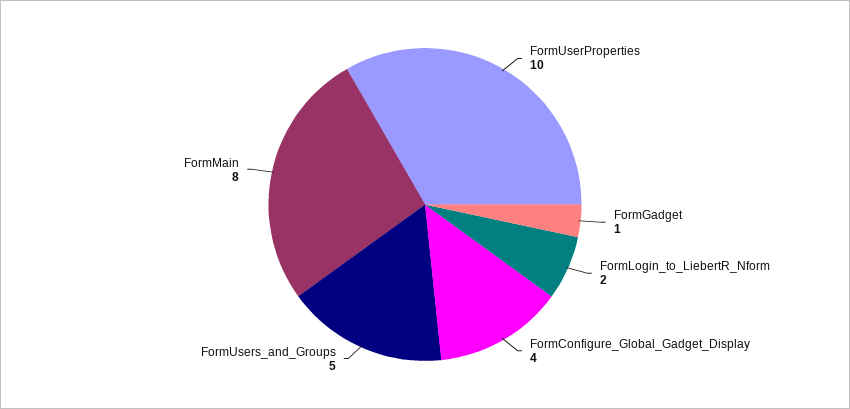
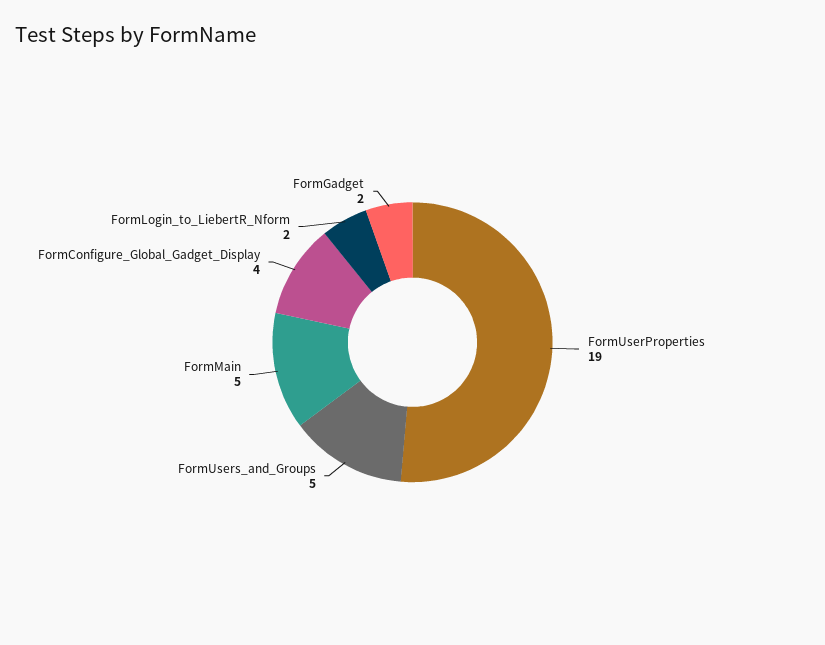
FormUserProperties: 10 -> 19
FormGadget: 1 -> 2
FormMain: 8 -> 5

